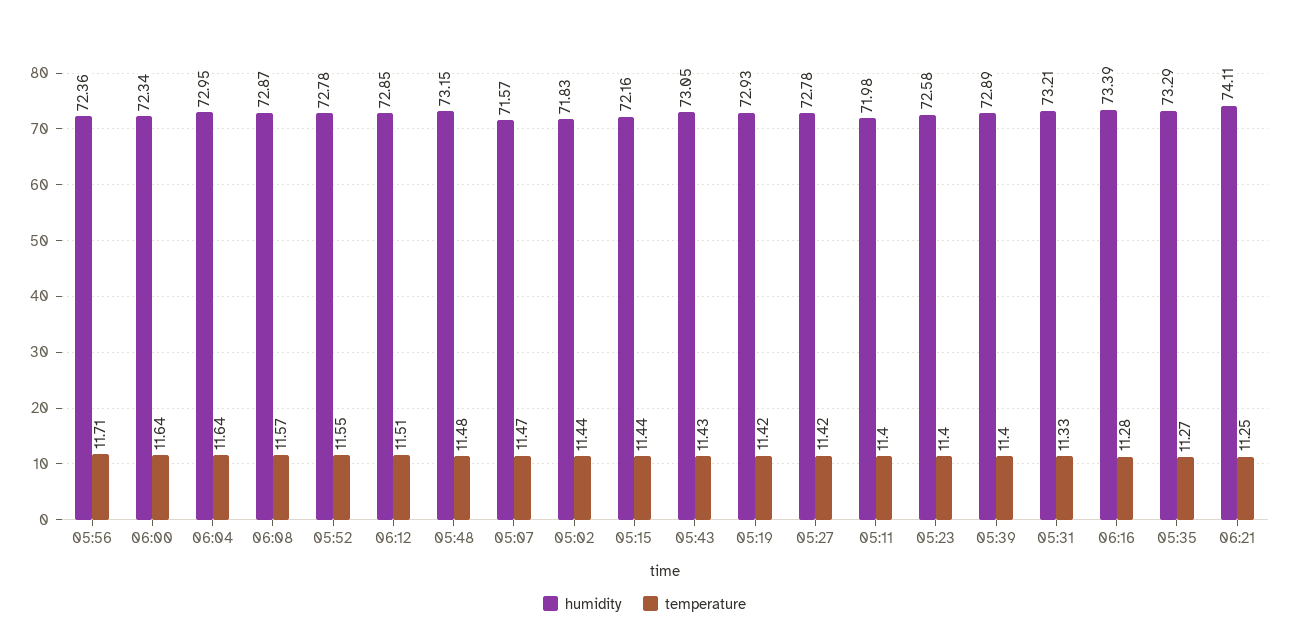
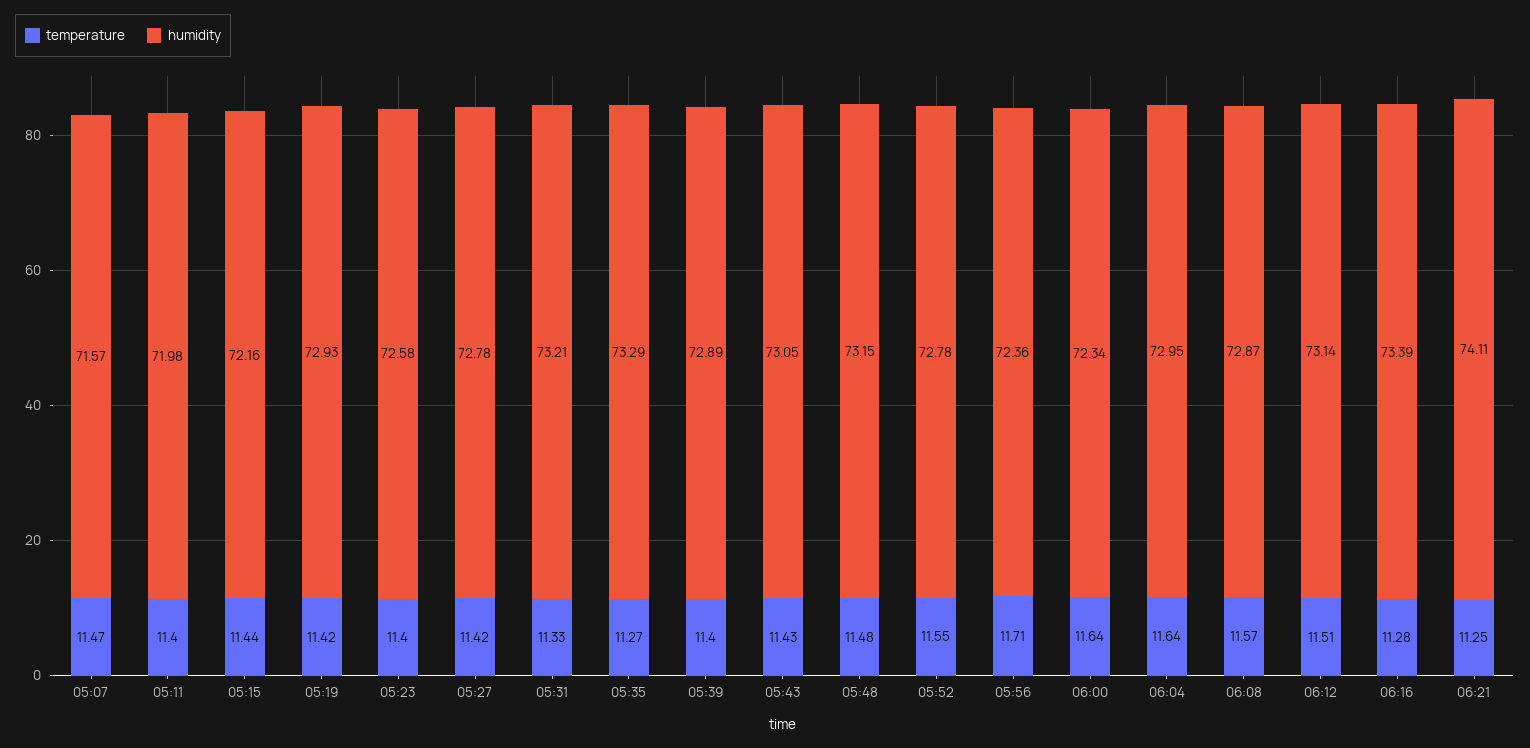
humidity, 06:12: 72.85 -> 73.14
humidity, 05:02: 71.83 -> none
temperature, 05:02: 11.44 -> none

